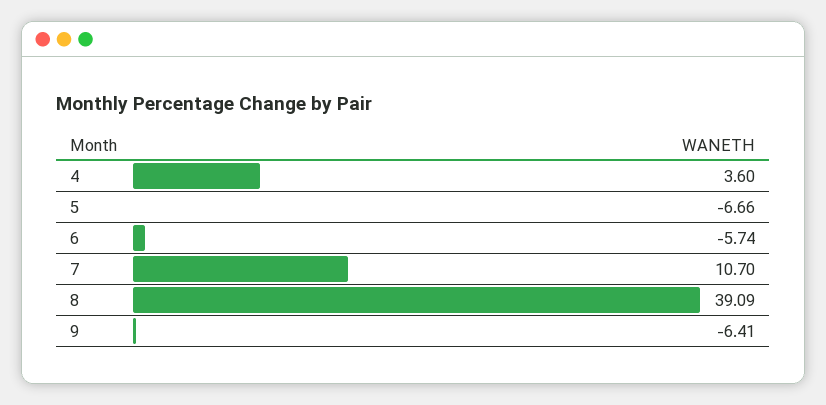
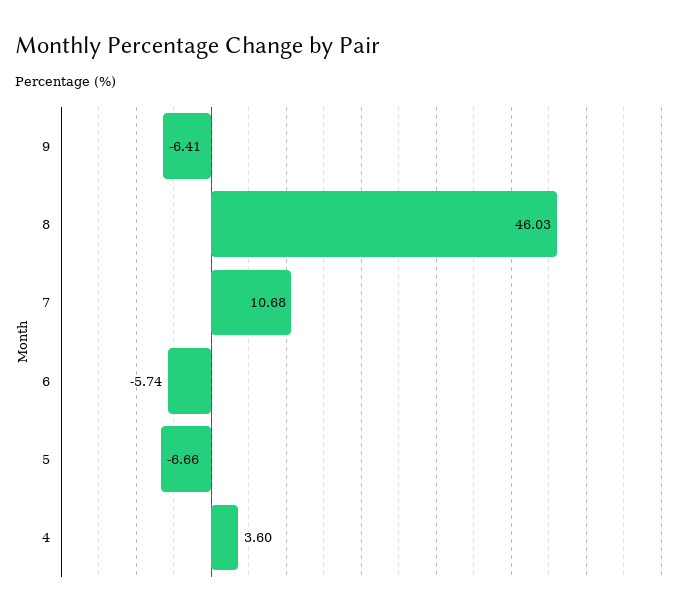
7: 10.7 -> 10.68
8: 39.09 -> 46.03

